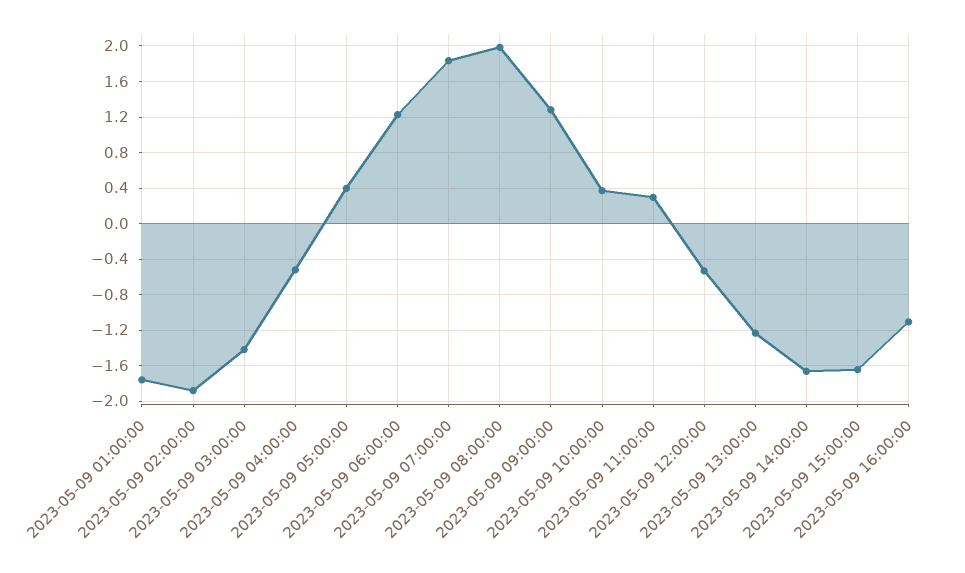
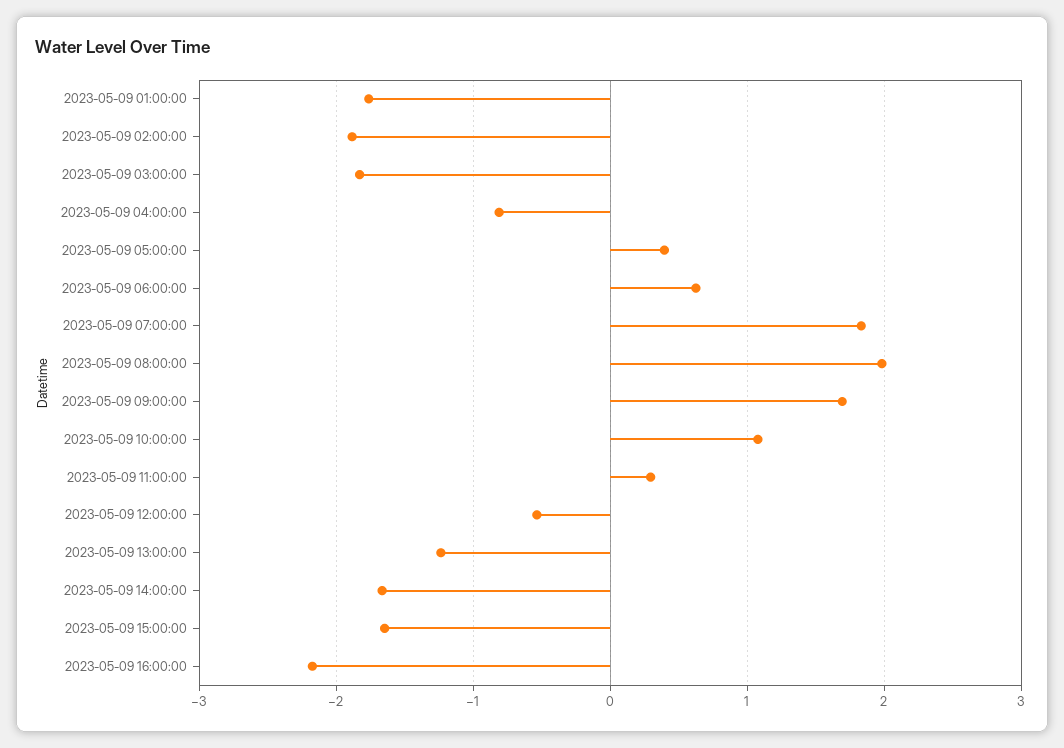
2023-05-09 03:00:00: -1.4 -> -1.8
2023-05-09 04:00:00: -0.5 -> -0.8
2023-05-09 06:00:00: 1.2 -> 0.6
2023-05-09 09:00:00: 1.3 -> 1.7
2023-05-09 10:00:00: 0.4 -> 1.1
2023-05-09 16:00:00: -1.1 -> -2.2

